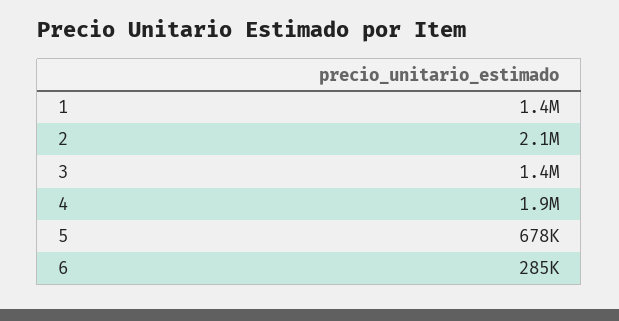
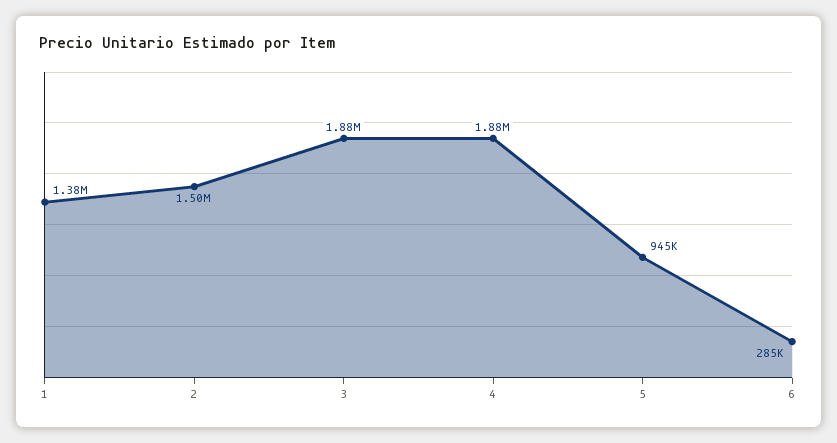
2: 2100000 -> 1500000
3: 1400000 -> 1880000
5: 678000 -> 945000

